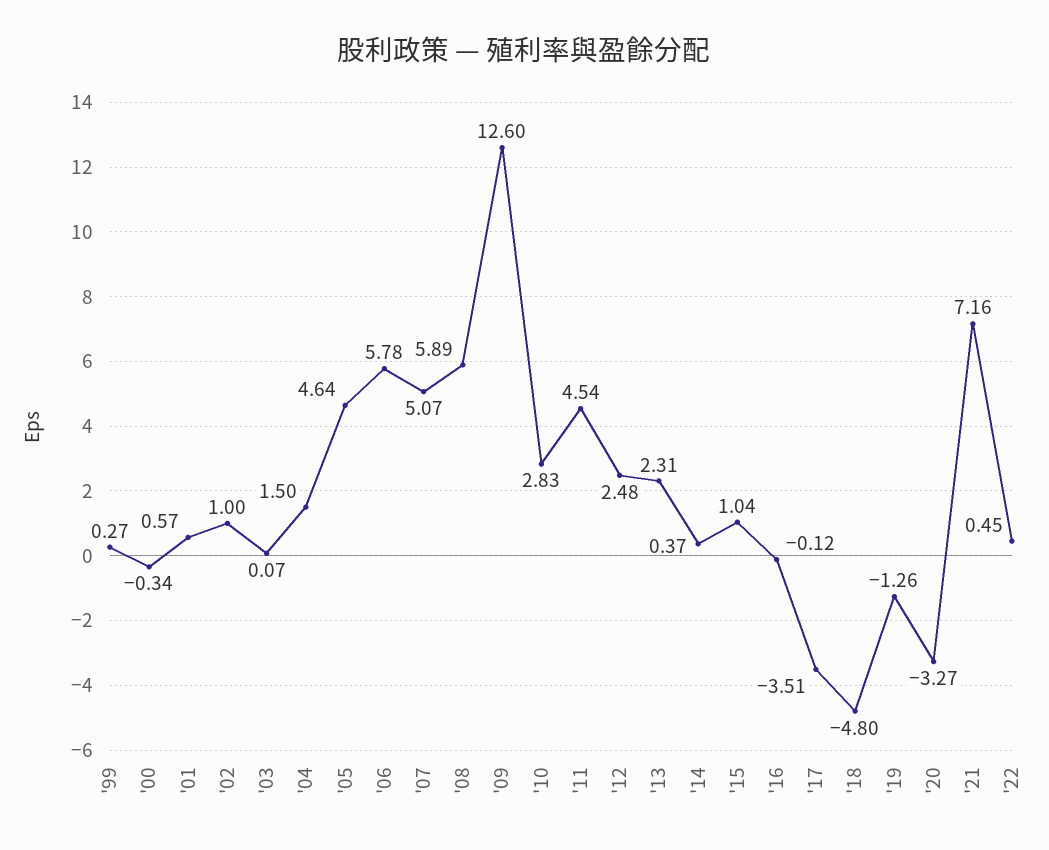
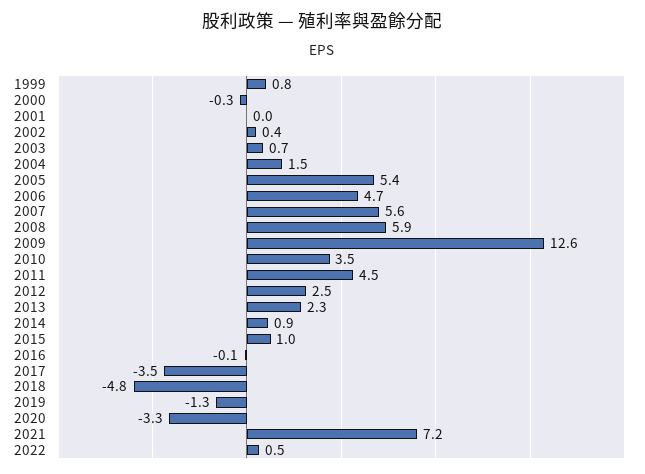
'99: 0.27 -> 0.8
'01: 0.57 -> 0
'02: 1 -> 0.4
'03: 0.07 -> 0.7
'05: 4.64 -> 5.4
'06: 5.78 -> 4.7
'07: 5.07 -> 5.6
'10: 2.83 -> 3.5
'14: 0.37 -> 0.9

